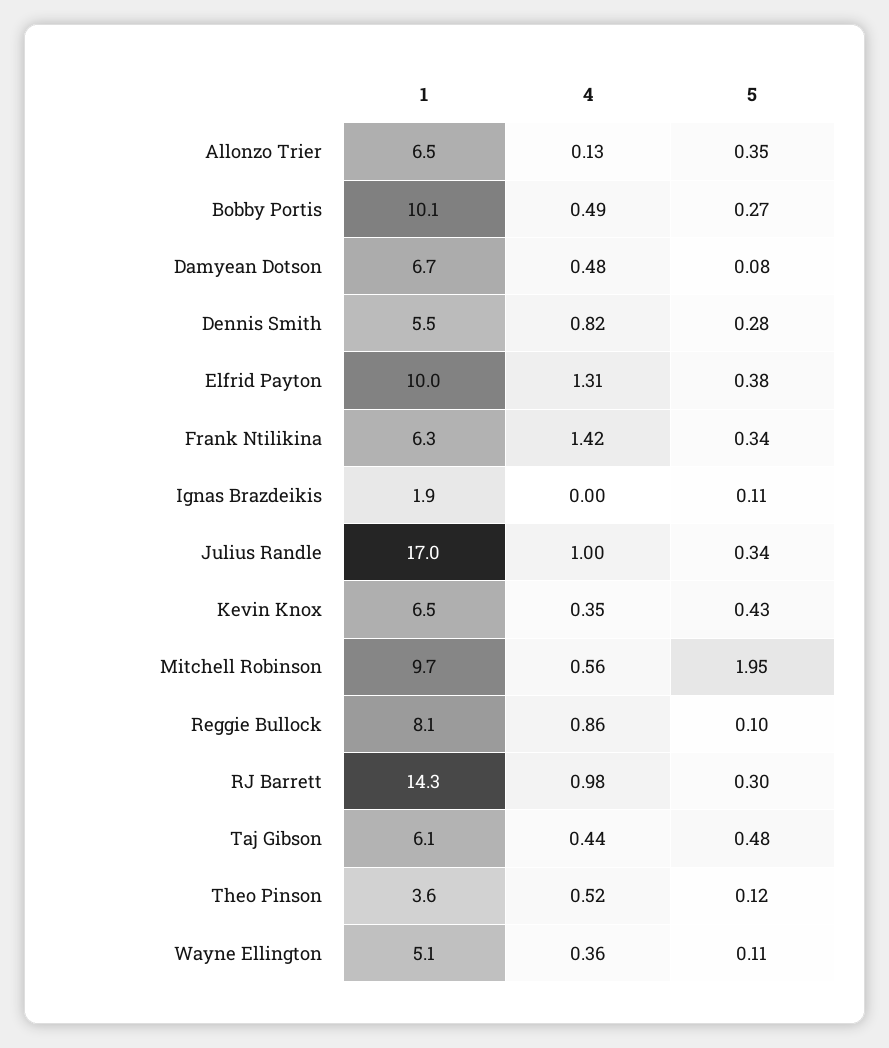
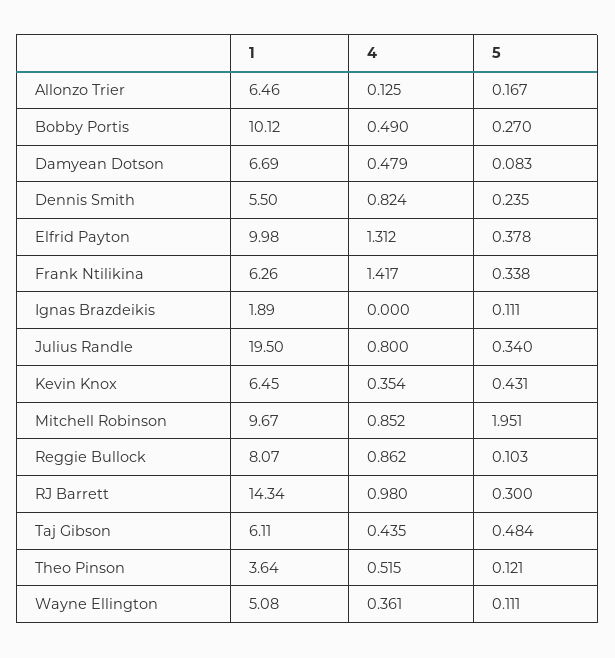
5, Allonzo Trier: 0.35 -> 0.167
5, Dennis Smith: 0.28 -> 0.235
1, Julius Randle: 17 -> 19.5
4, Julius Randle: 1 -> 0.8
4, Mitchell Robinson: 0.56 -> 0.852

